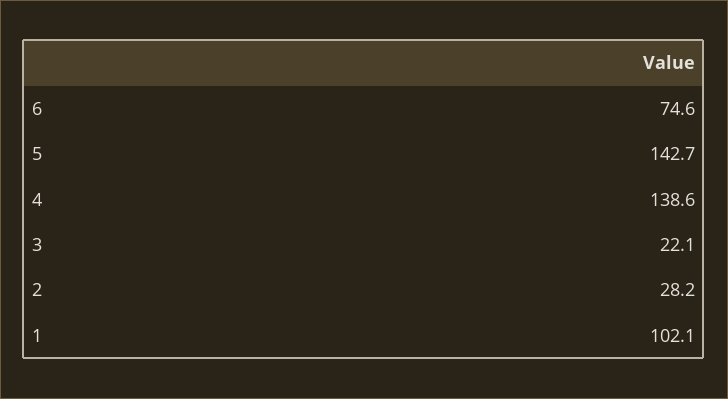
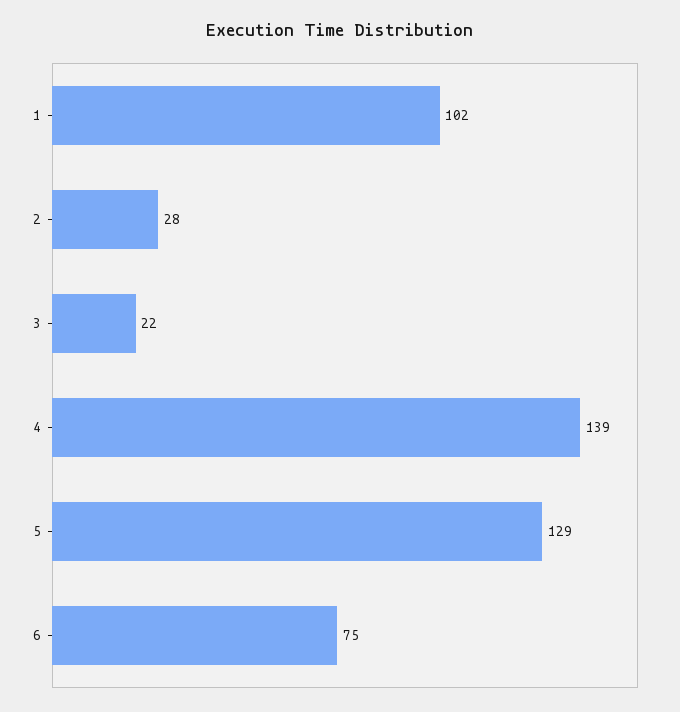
5: 142.7 -> 129

